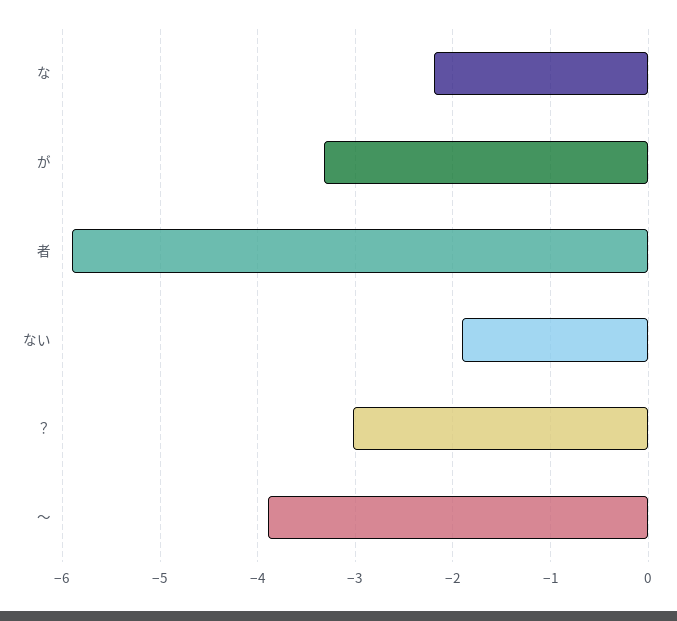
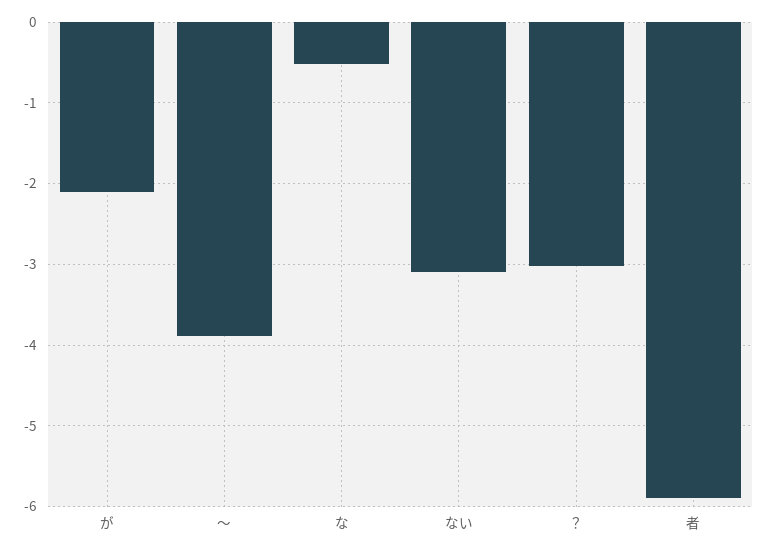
な: -2.2 -> -0.5
が: -3.3 -> -2.1
ない: -1.9 -> -3.1

